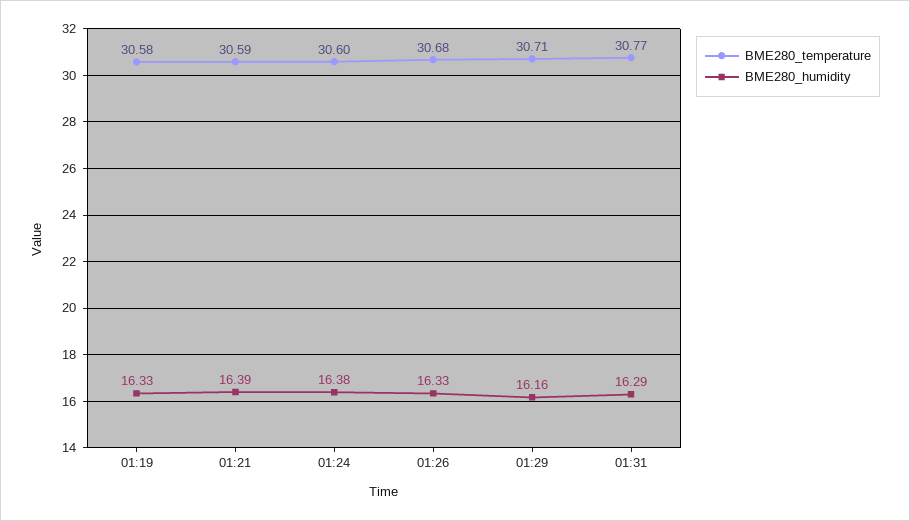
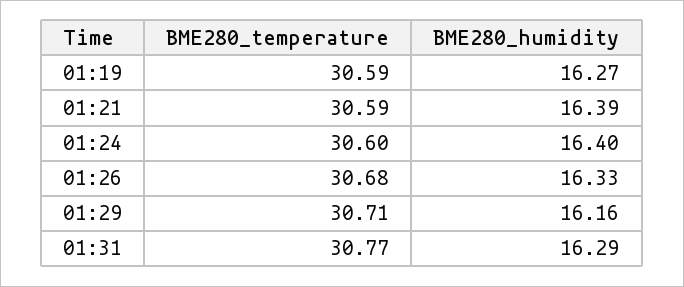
BME280_temperature, 01:19: 30.58 -> 30.59
BME280_humidity, 01:19: 16.33 -> 16.27
BME280_humidity, 01:24: 16.38 -> 16.4

